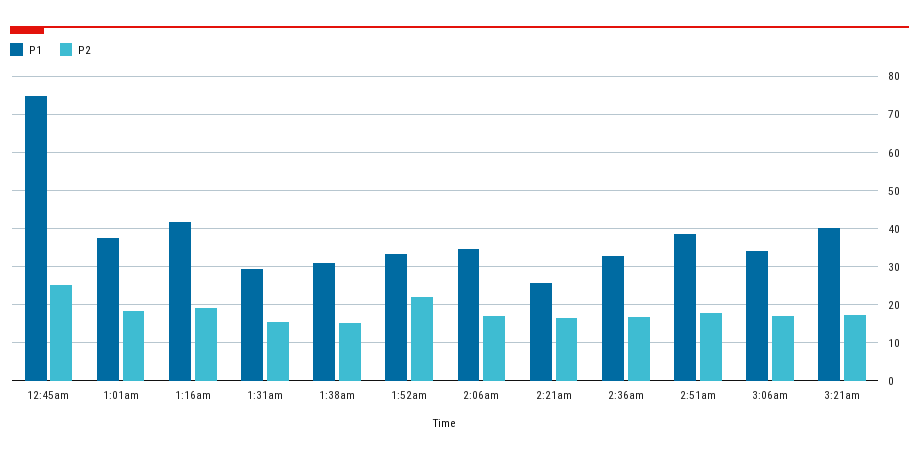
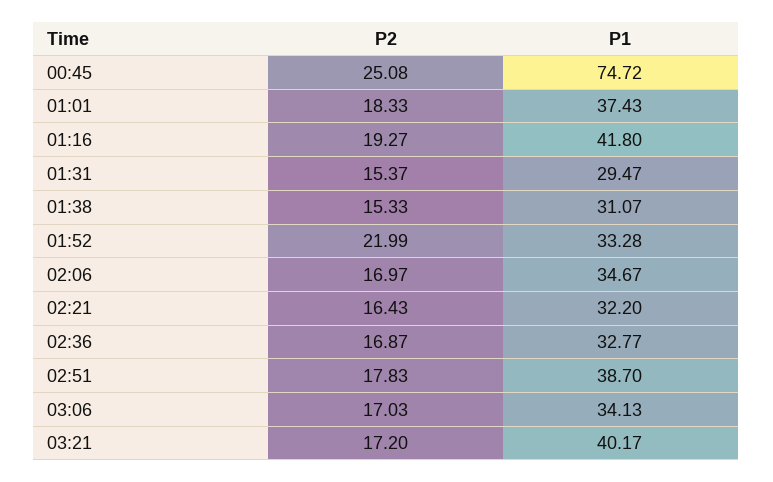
P1, 2:21am: 26 -> 32.2

